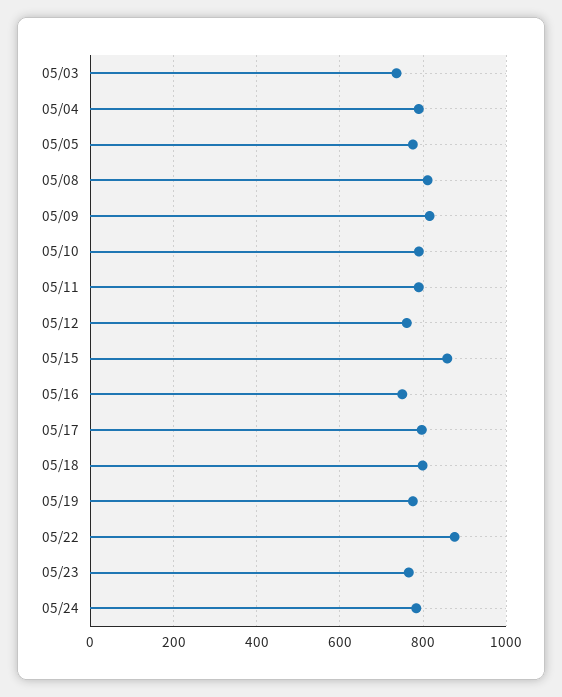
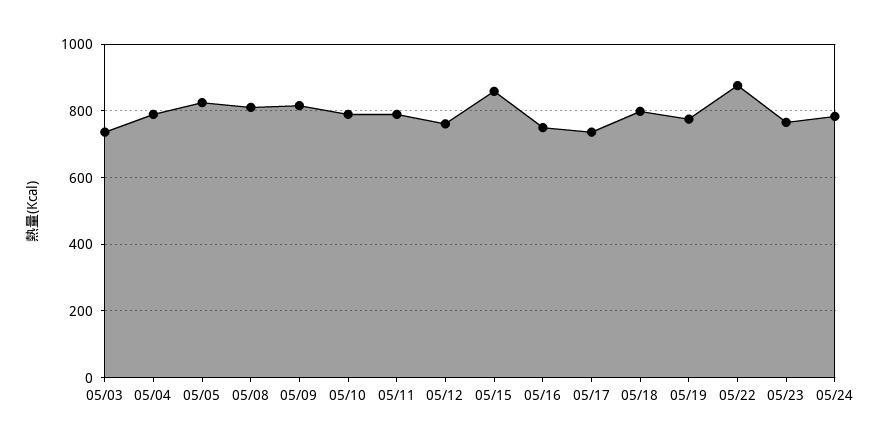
05/05: 780 -> 820
05/17: 800 -> 740

